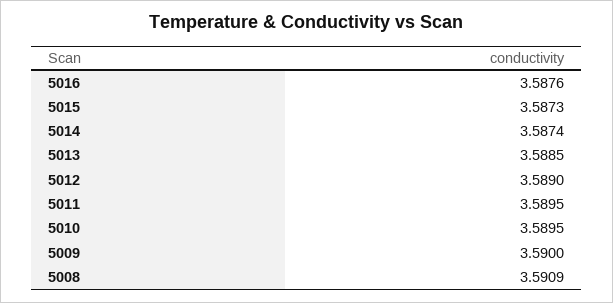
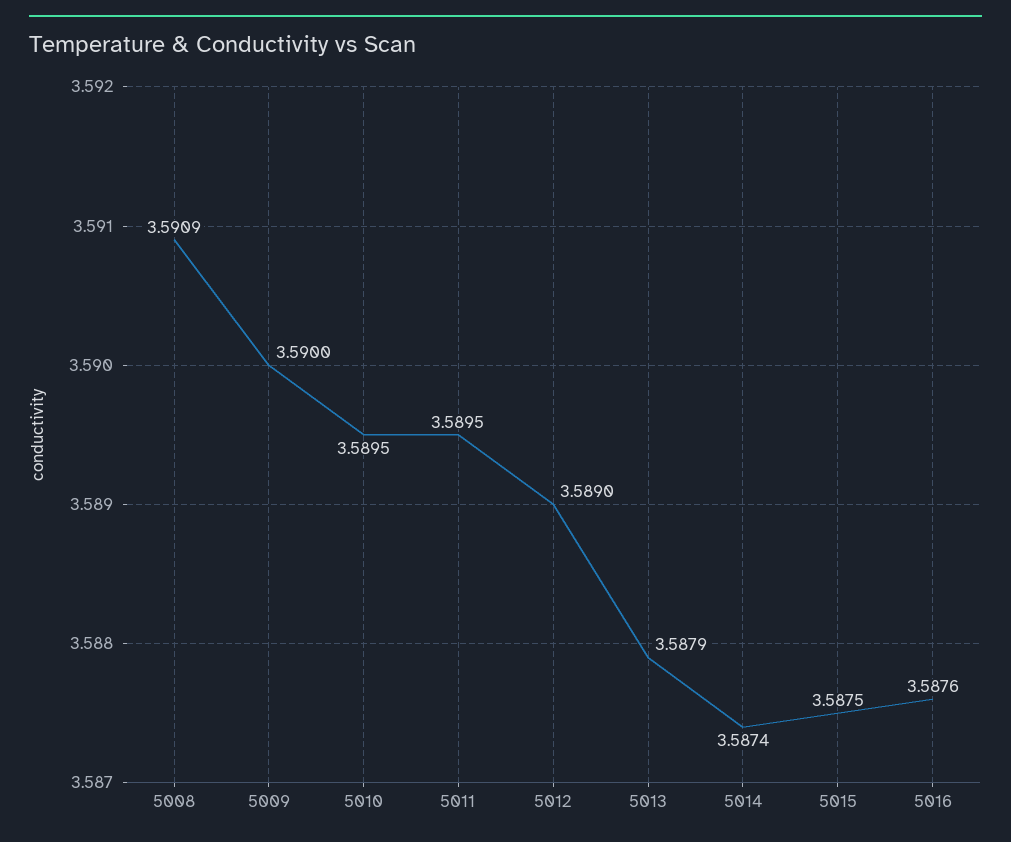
5015: 3.5873 -> 3.5875
5013: 3.5885 -> 3.5879

